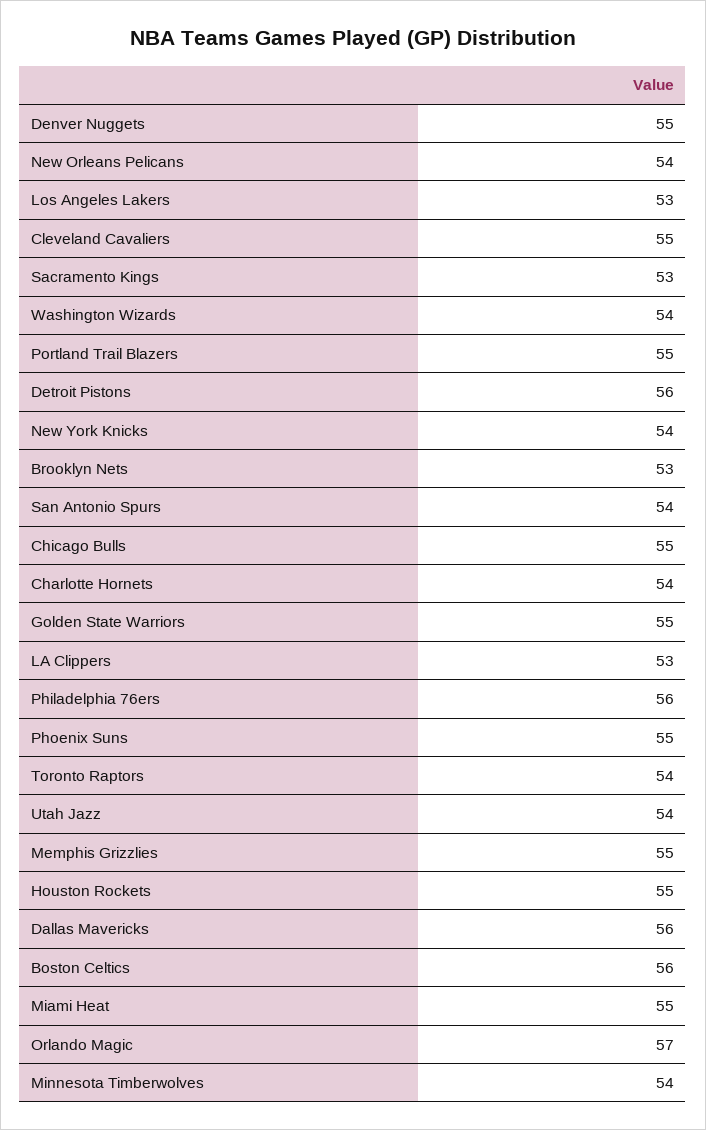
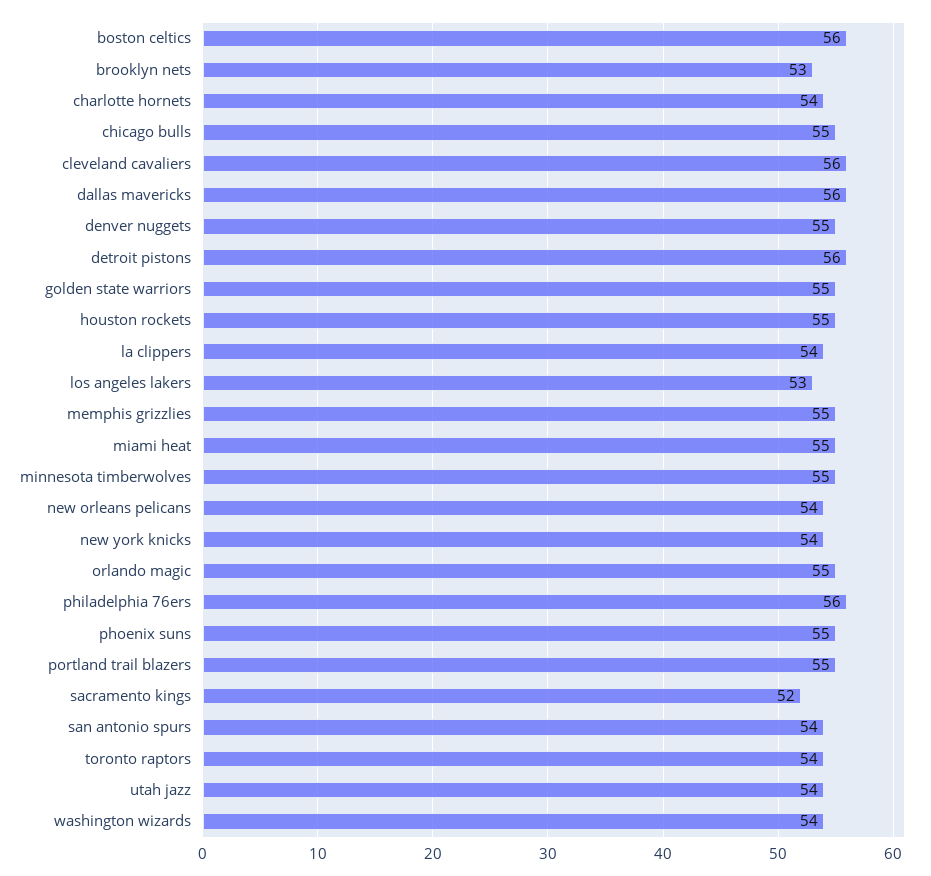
Cleveland Cavaliers: 55 -> 56
Sacramento Kings: 53 -> 52
LA Clippers: 53 -> 54
Orlando Magic: 57 -> 55
Minnesota Timberwolves: 54 -> 55

